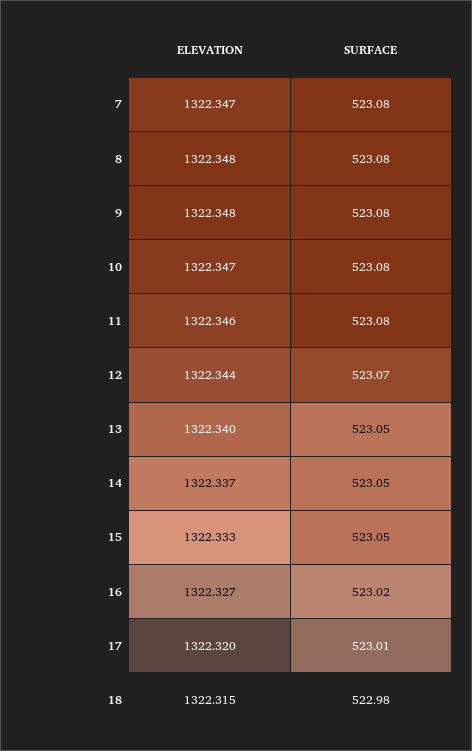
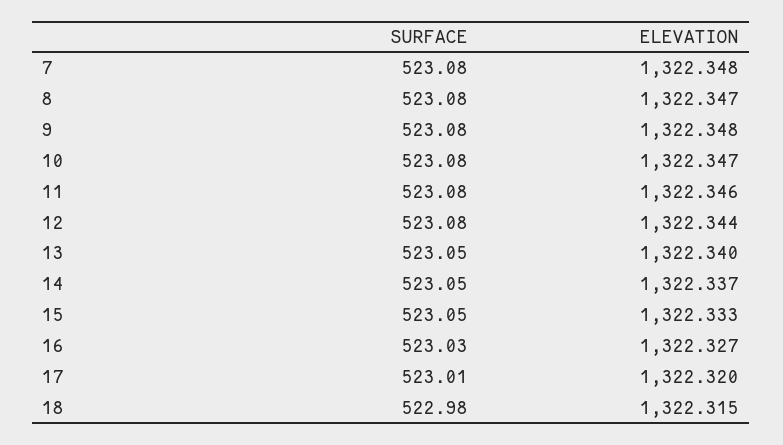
ELEVATION, 7: 1322.347 -> 1322.348
ELEVATION, 8: 1322.348 -> 1322.347
SURFACE, 12: 523.07 -> 523.08
SURFACE, 16: 523.02 -> 523.03

